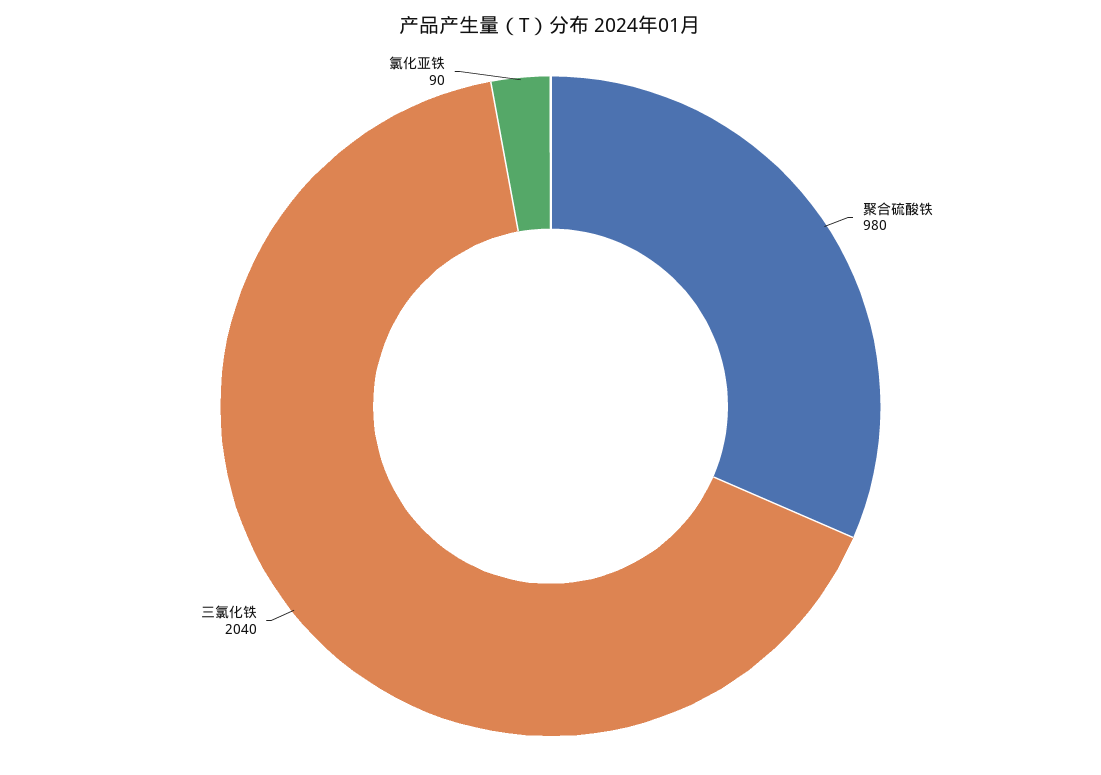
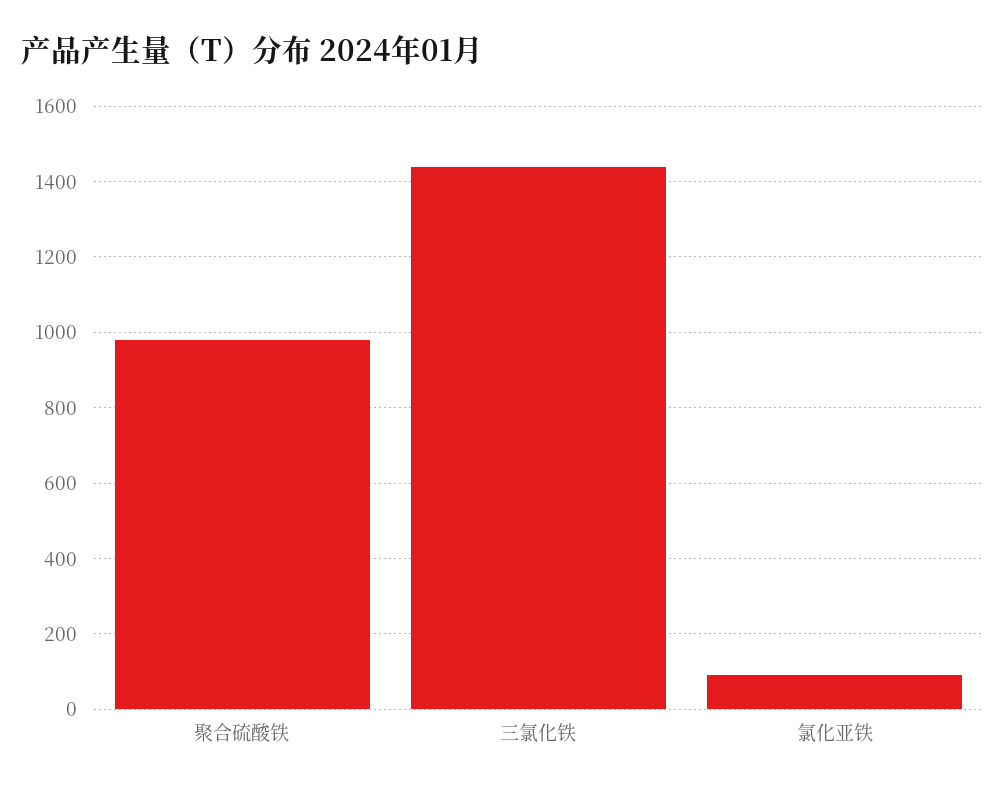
三氯化铁: 2040 -> 1440

